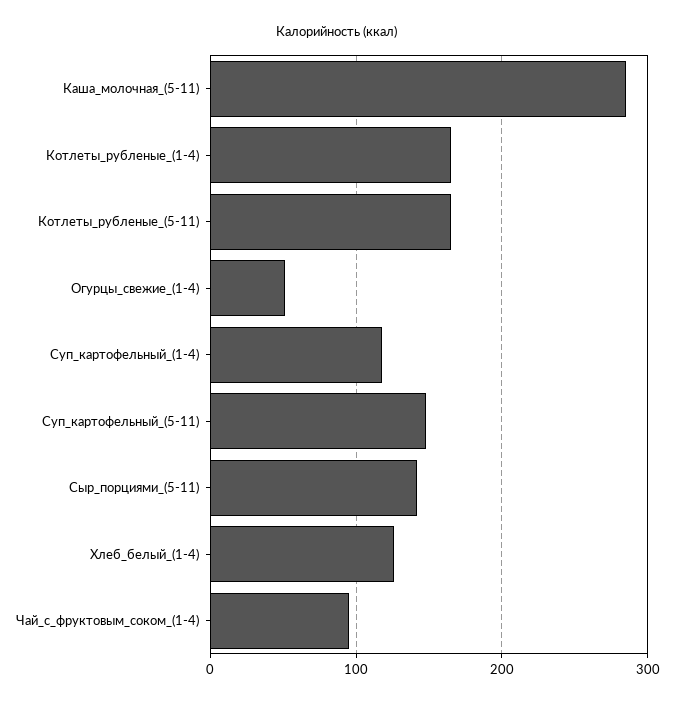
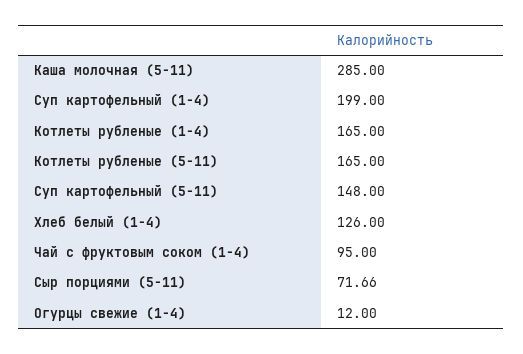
Огурцы_свежие_(1-4): 50 -> 12
Суп_картофельный_(1-4): 120 -> 199
Сыр_порциями_(5-11): 140 -> 71.66

